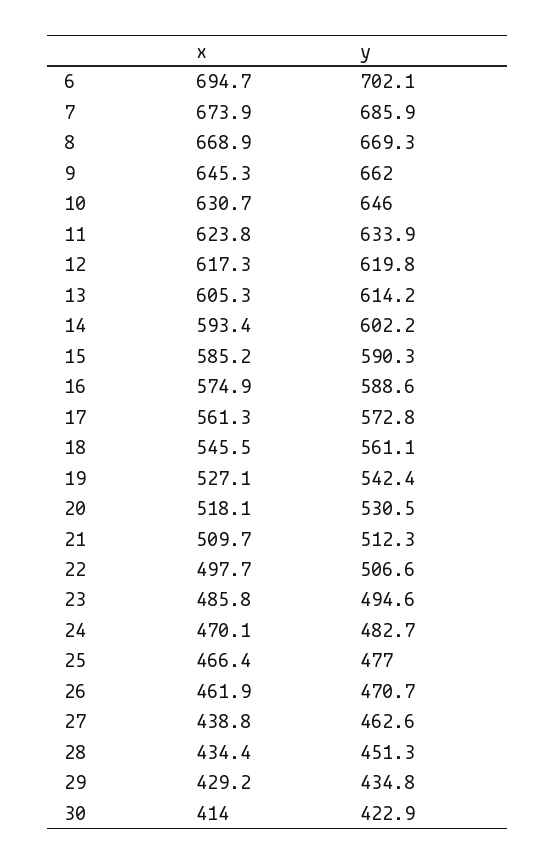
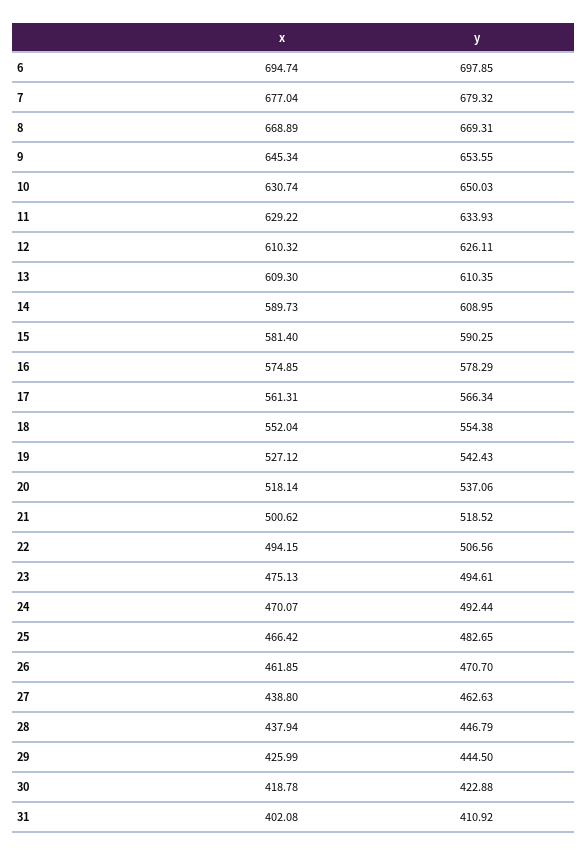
y, 6: 702.1 -> 697.85
x, 7: 673.9 -> 677.04
y, 7: 685.9 -> 679.32
y, 9: 662 -> 653.55
y, 10: 646 -> 650.03
x, 11: 623.8 -> 629.22
x, 12: 617.3 -> 610.32
y, 12: 619.8 -> 626.11
x, 13: 605.3 -> 609.3
y, 13: 614.2 -> 610.35
x, 14: 593.4 -> 589.73
y, 14: 602.2 -> 608.95
x, 15: 585.2 -> 581.4
y, 16: 588.6 -> 578.29
y, 17: 572.8 -> 566.34
x, 18: 545.5 -> 552.04
y, 18: 561.1 -> 554.38
y, 20: 530.5 -> 537.06
x, 21: 509.7 -> 500.62
y, 21: 512.3 -> 518.52
x, 22: 497.7 -> 494.15
x, 23: 485.8 -> 475.13
y, 24: 482.7 -> 492.44
y, 25: 477 -> 482.65
x, 28: 434.4 -> 437.94
y, 28: 451.3 -> 446.79
x, 29: 429.2 -> 425.99
y, 29: 434.8 -> 444.5
x, 30: 414 -> 418.78
x, 31: none -> 402.08
y, 31: none -> 410.92

